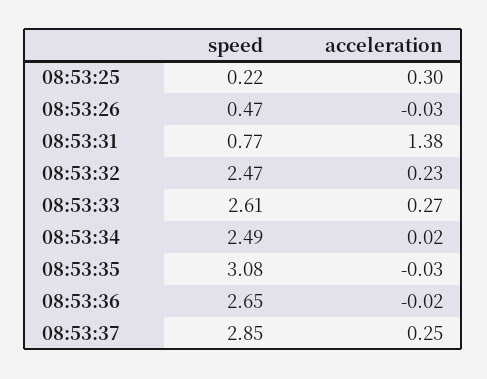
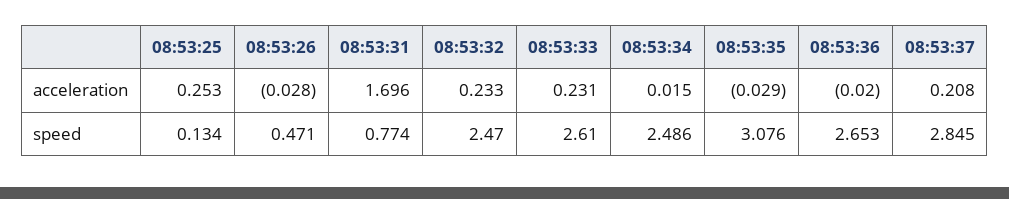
speed, 08:53:25: 0.22 -> 0.134
acceleration, 08:53:25: 0.3 -> 0.253
acceleration, 08:53:31: 1.38 -> 1.696
acceleration, 08:53:33: 0.27 -> 0.231
acceleration, 08:53:37: 0.25 -> 0.208

